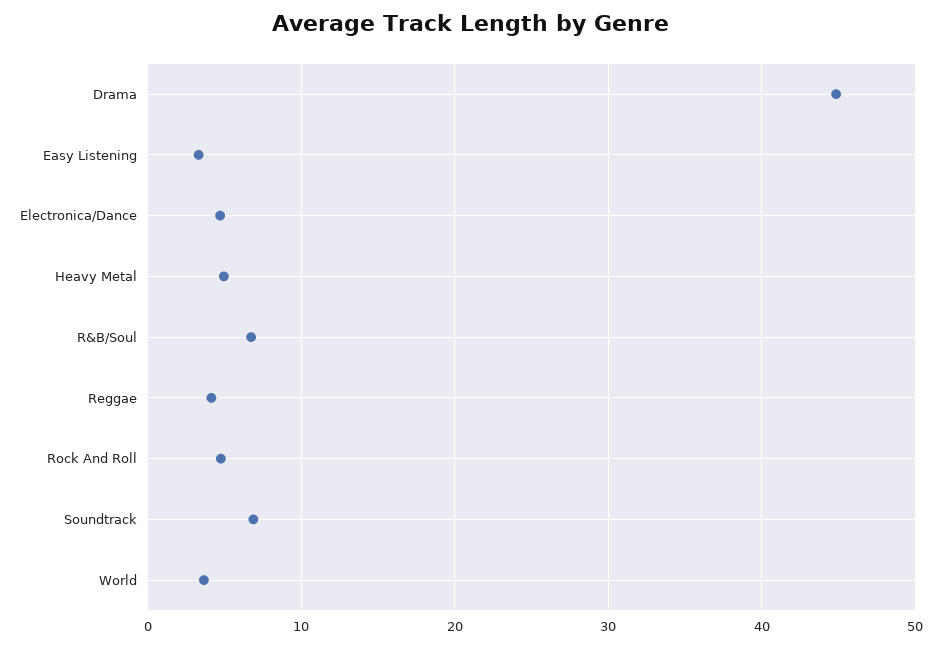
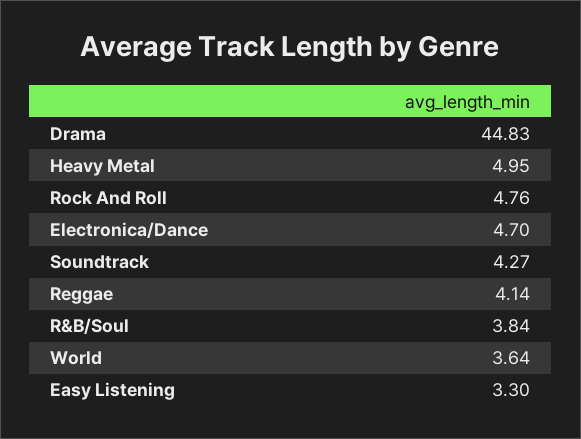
R&B/Soul: 7 -> 3.84
Soundtrack: 7 -> 4.27

